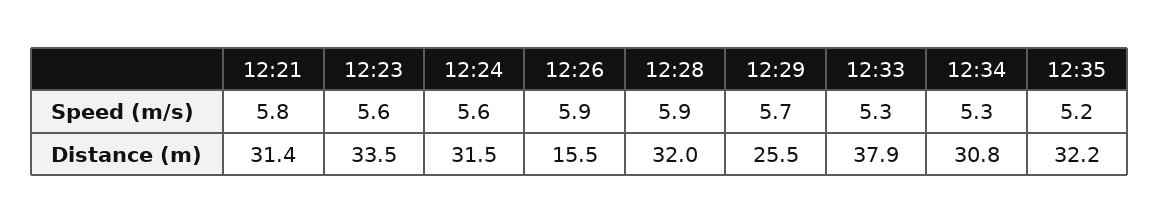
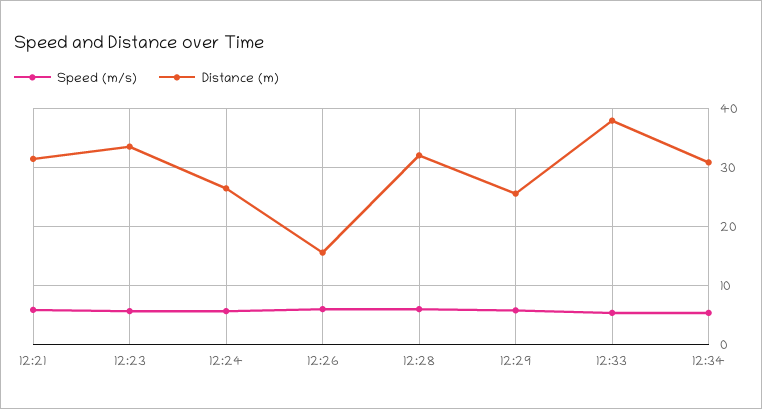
Speed (m/s), 12:35: 5.2 -> none
Distance (m), 12:24: 31.5 -> 26
Distance (m), 12:35: 32.2 -> none

